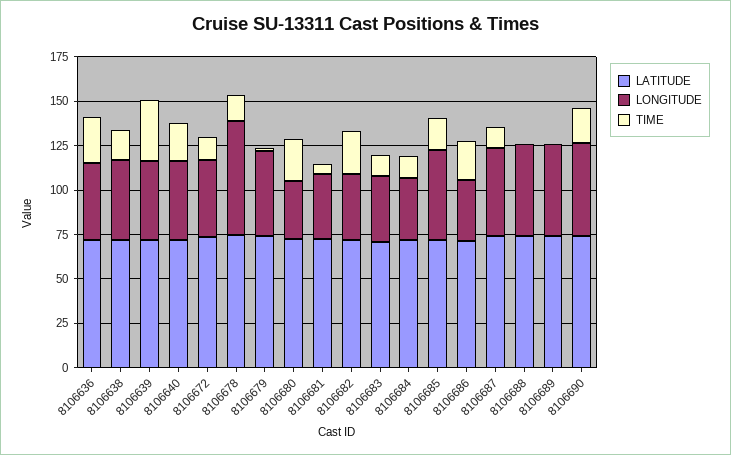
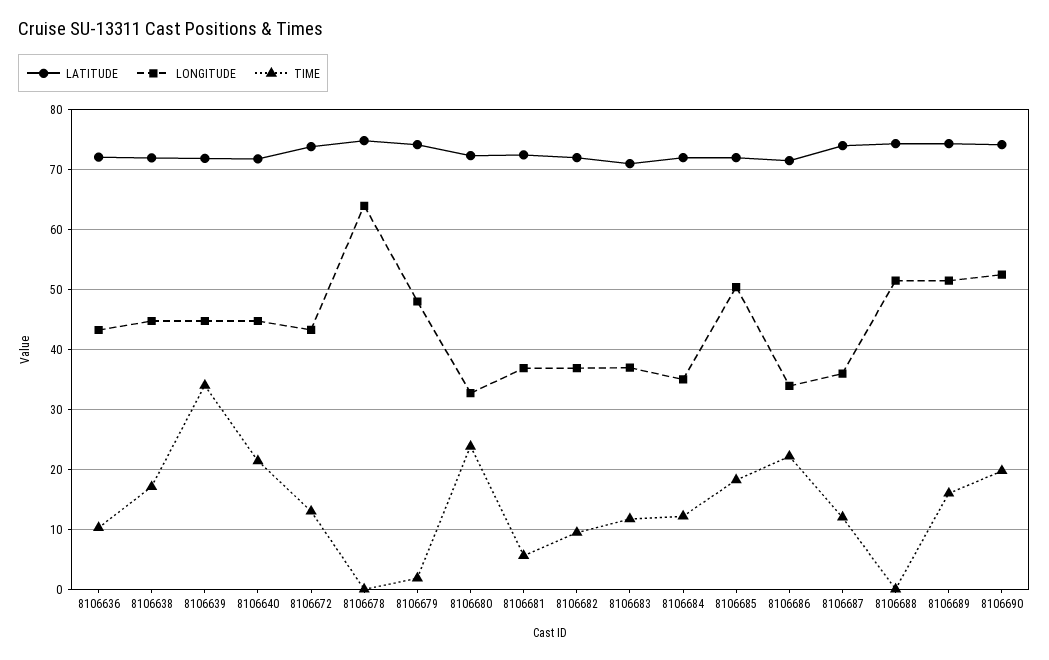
TIME, 8106636: 25 -> 10
TIME, 8106678: 15 -> 0
TIME, 8106682: 25 -> 10
LONGITUDE, 8106687: 50 -> 36
TIME, 8106689: 0 -> 16

